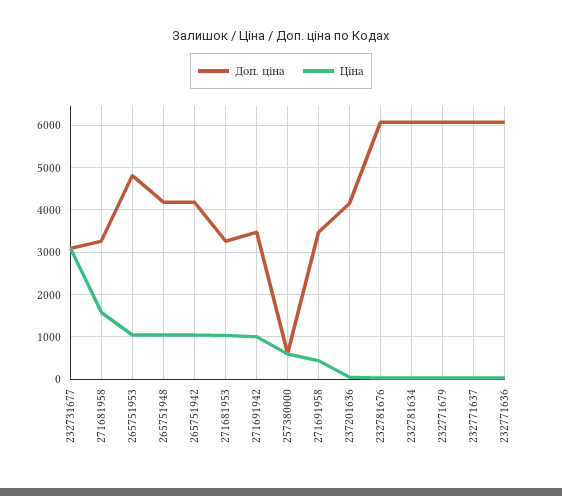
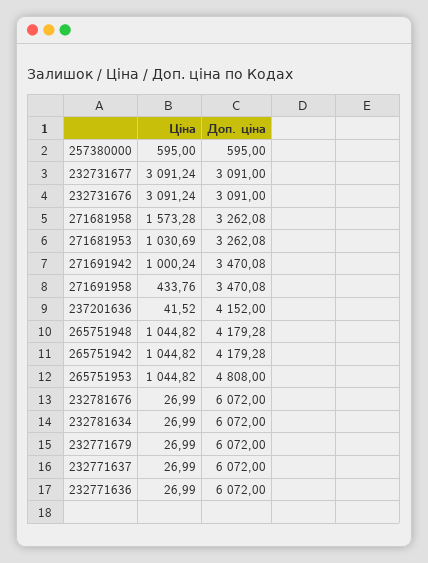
Ціна, 232731676: none -> 3091.24
Доп. ціна, 232731676: none -> 3091

